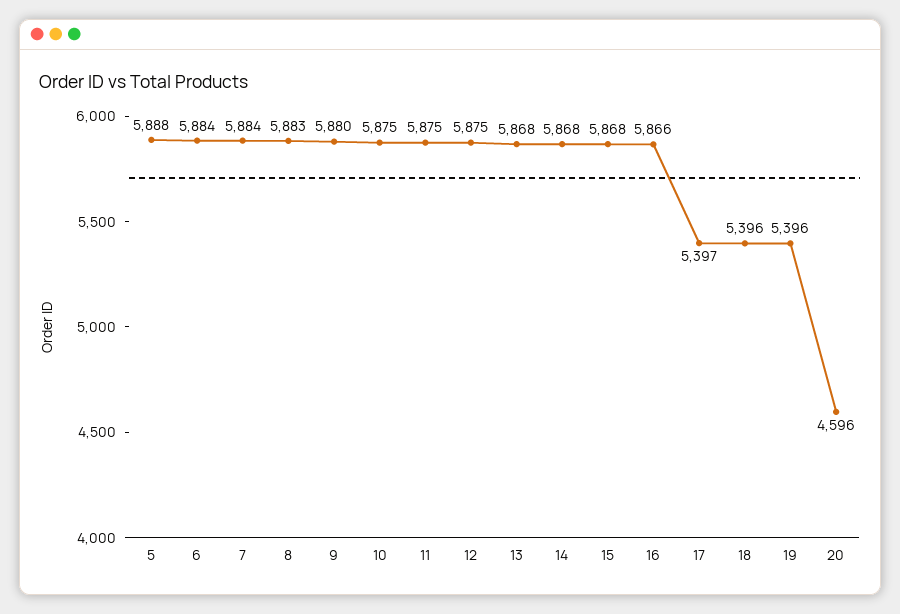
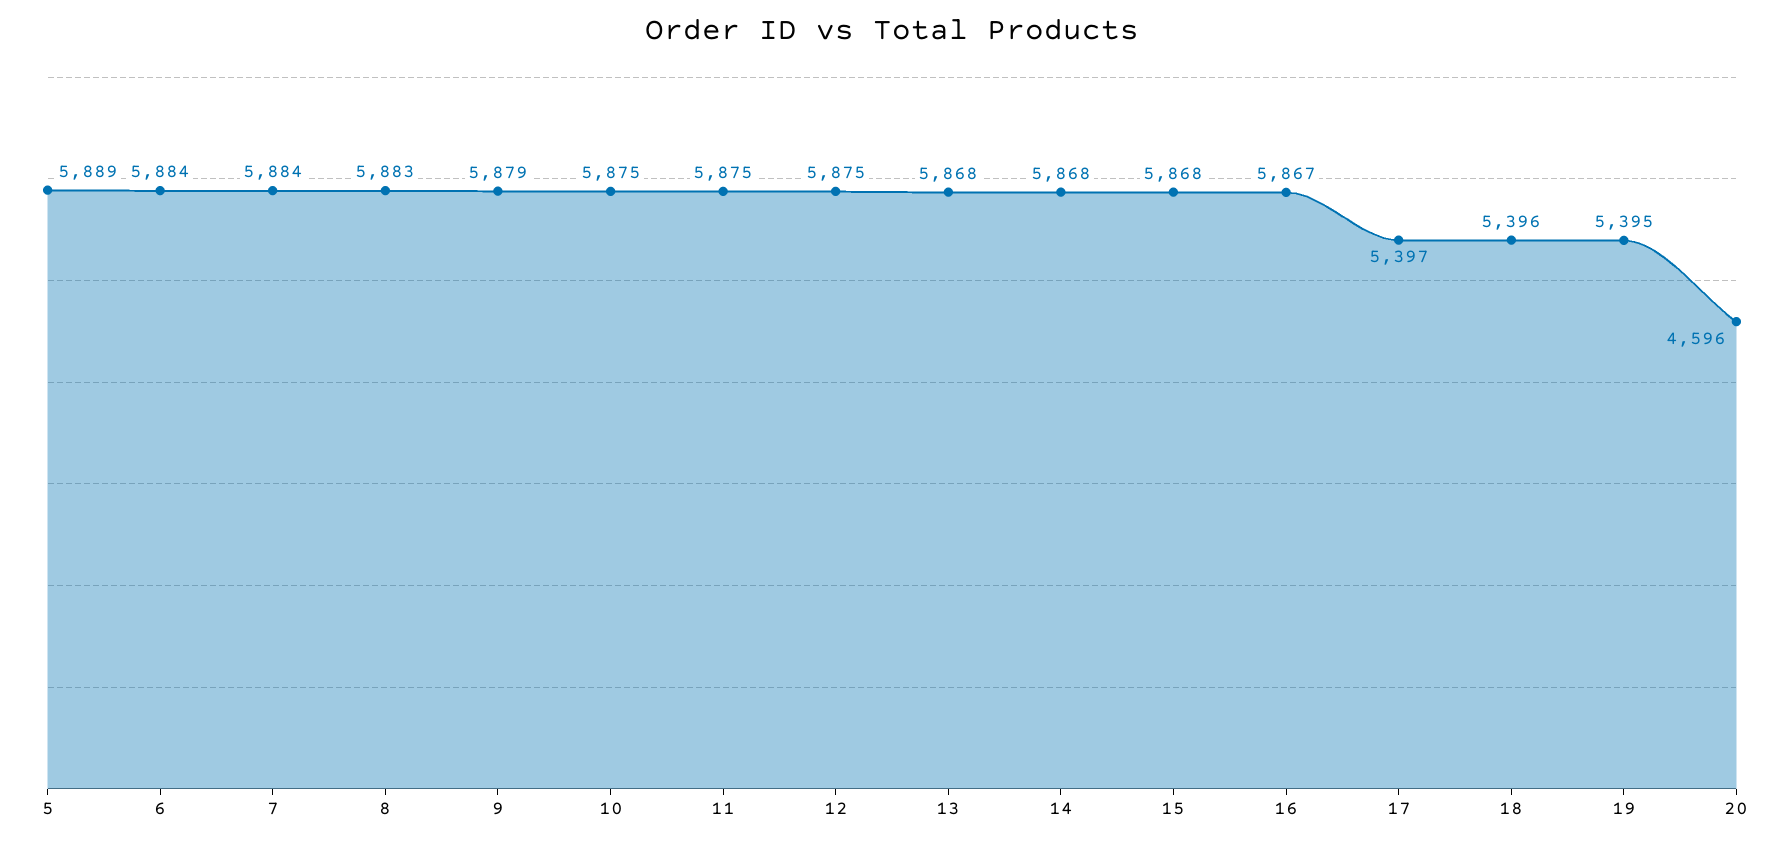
5: 5888 -> 5889
9: 5880 -> 5879
16: 5866 -> 5867
19: 5396 -> 5395

